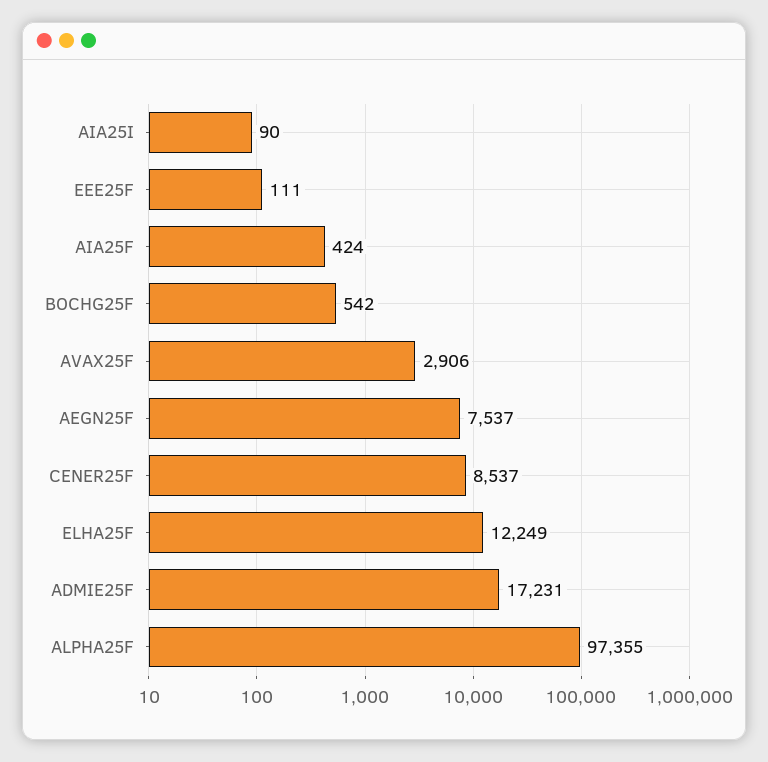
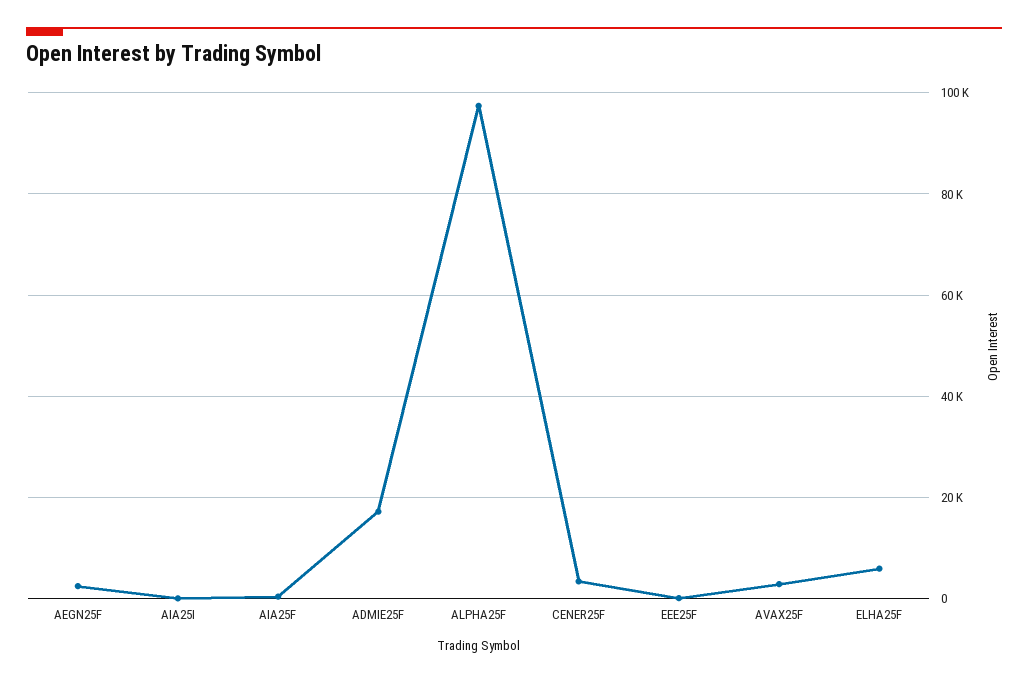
BOCHG25F: 542 -> none
AEGN25F: 7537 -> 2000
CENER25F: 8537 -> 4000
ELHA25F: 12249 -> 6000

